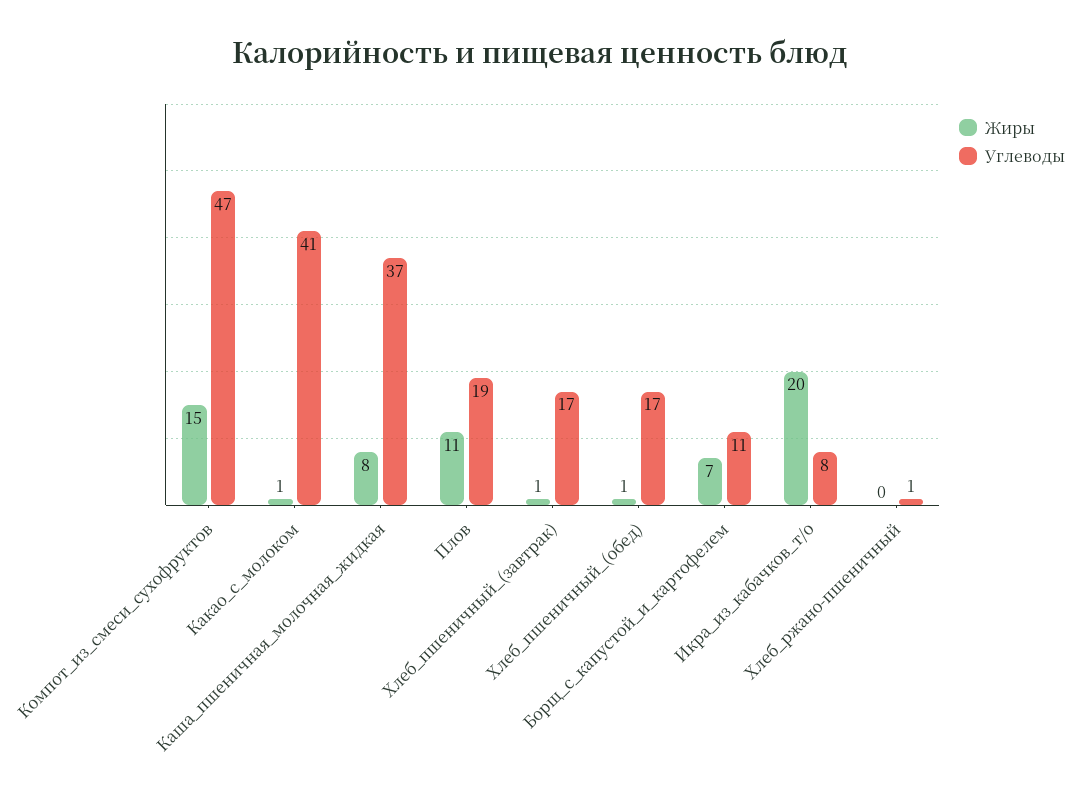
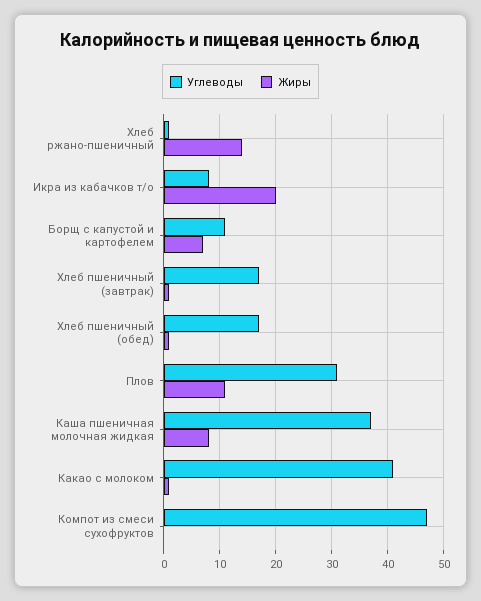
Жиры, Компот_из_смеси_сухофруктов: 15 -> 0
Углеводы, Плов: 19 -> 30
Жиры, Хлеб_ржано-пшеничный: 0 -> 15

